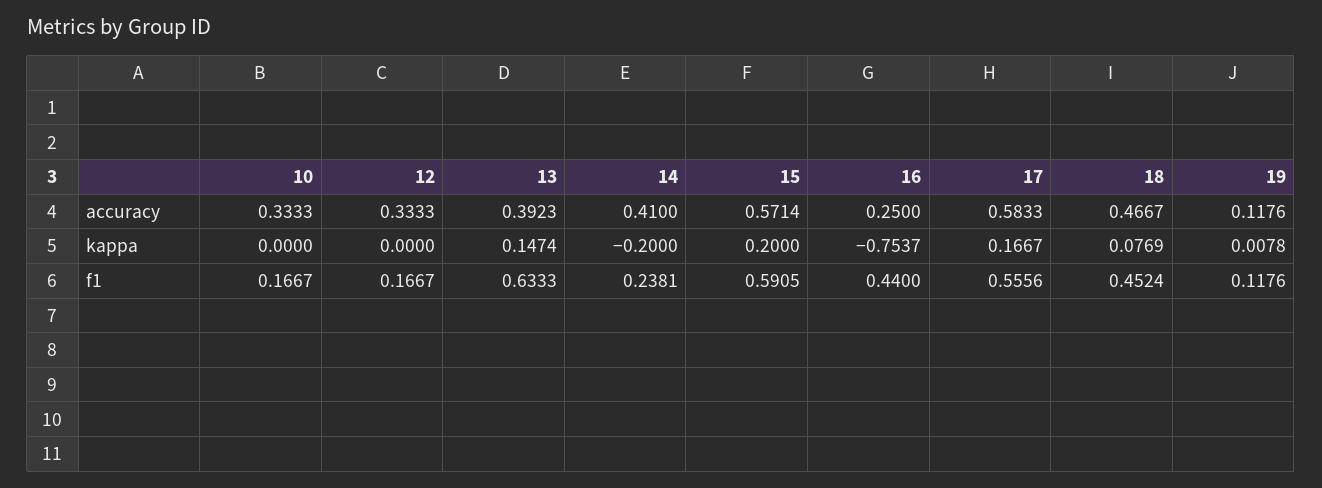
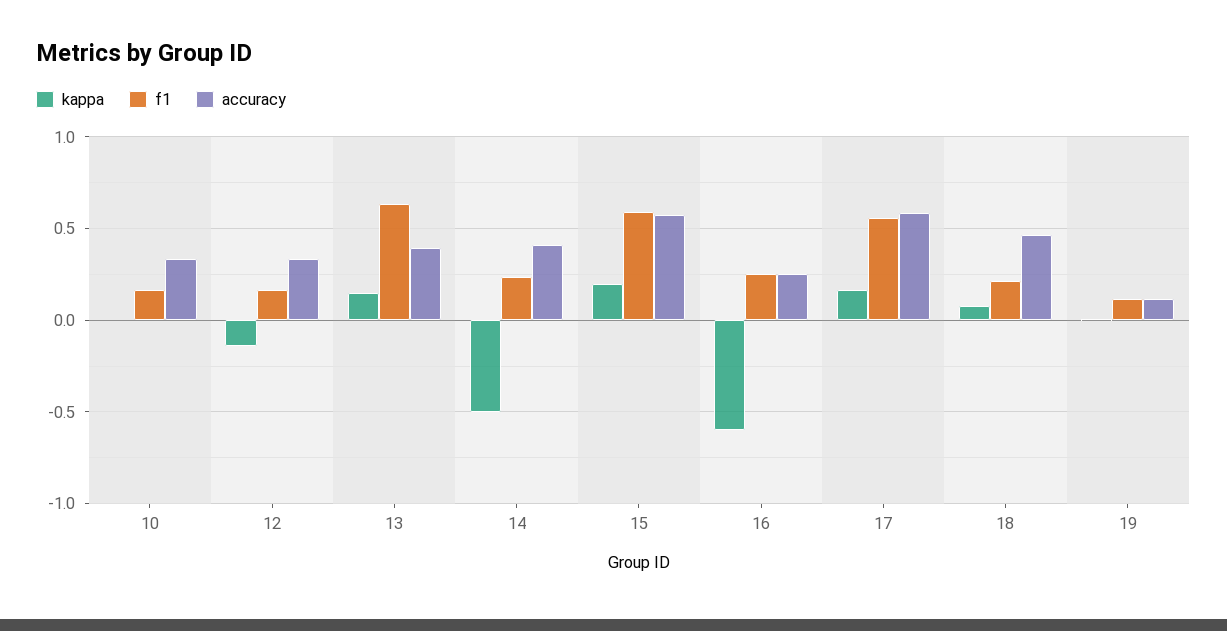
kappa, 12: 0 -> -0.15
kappa, 14: -0.2 -> -0.5
kappa, 16: -0.7537 -> -0.6
f1, 16: 0.44 -> 0.25
f1, 18: 0.4524 -> 0.2

